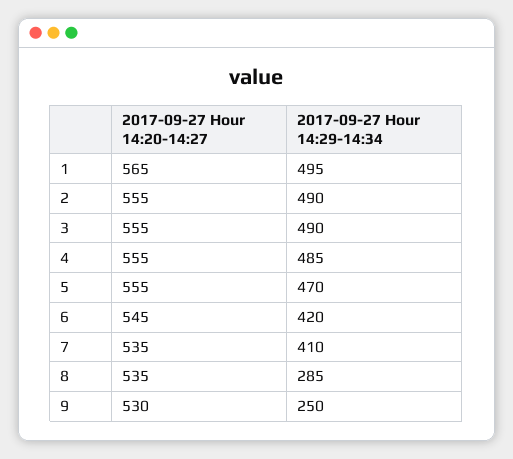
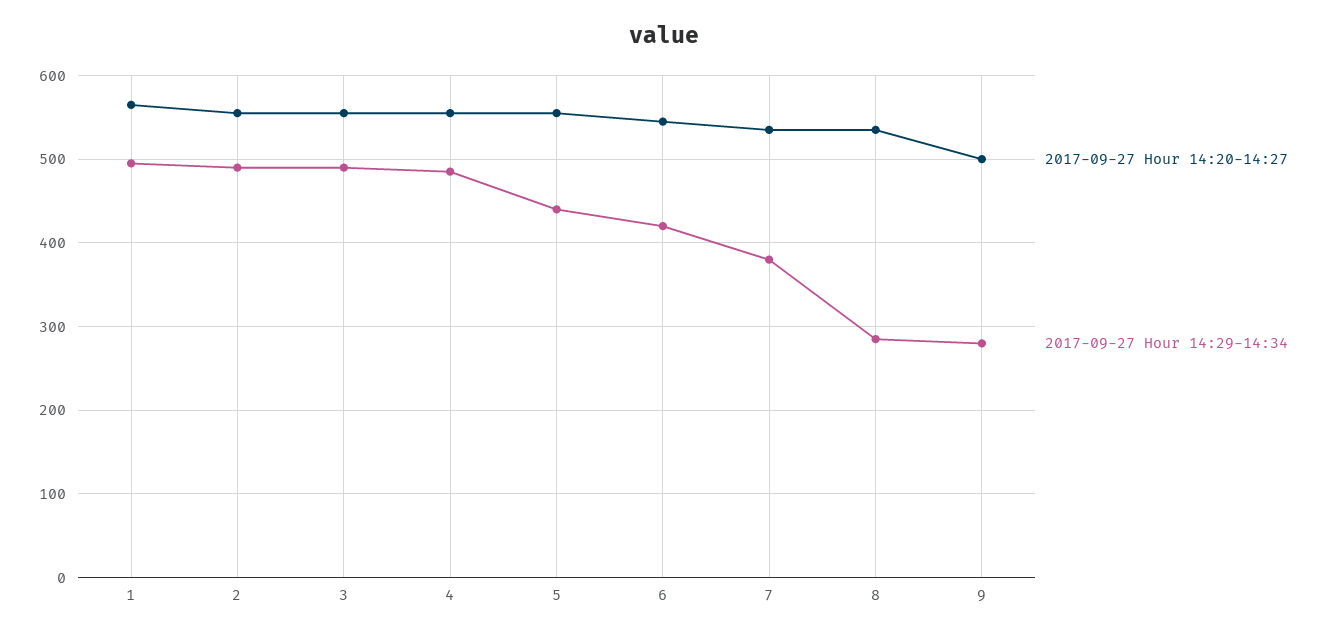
2017-09-27 Hour 14:29-14:34, 5: 470 -> 440
2017-09-27 Hour 14:29-14:34, 7: 410 -> 380
2017-09-27 Hour 14:20-14:27, 9: 530 -> 500
2017-09-27 Hour 14:29-14:34, 9: 250 -> 280

